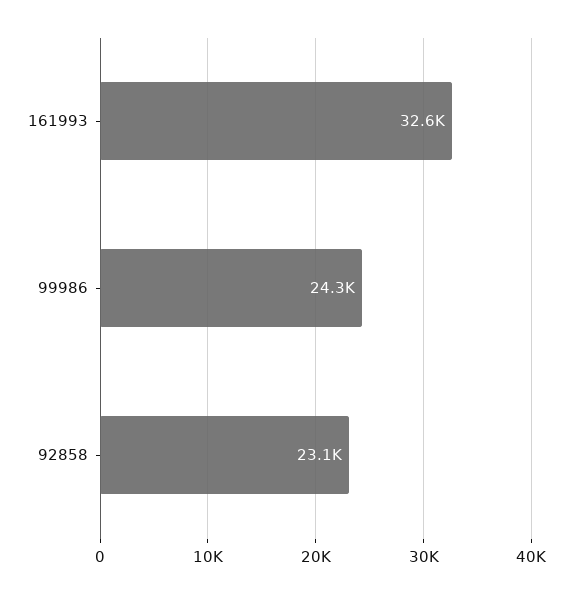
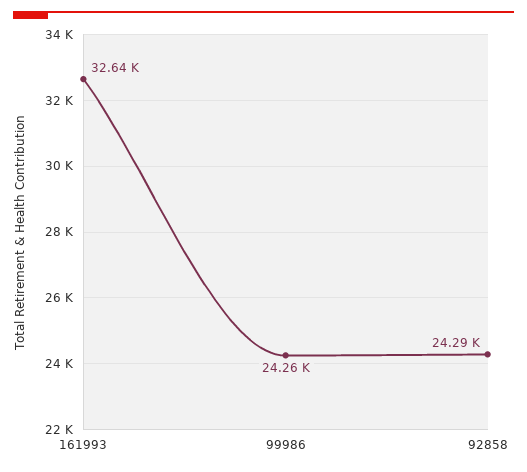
92858: 23100 -> 24290

